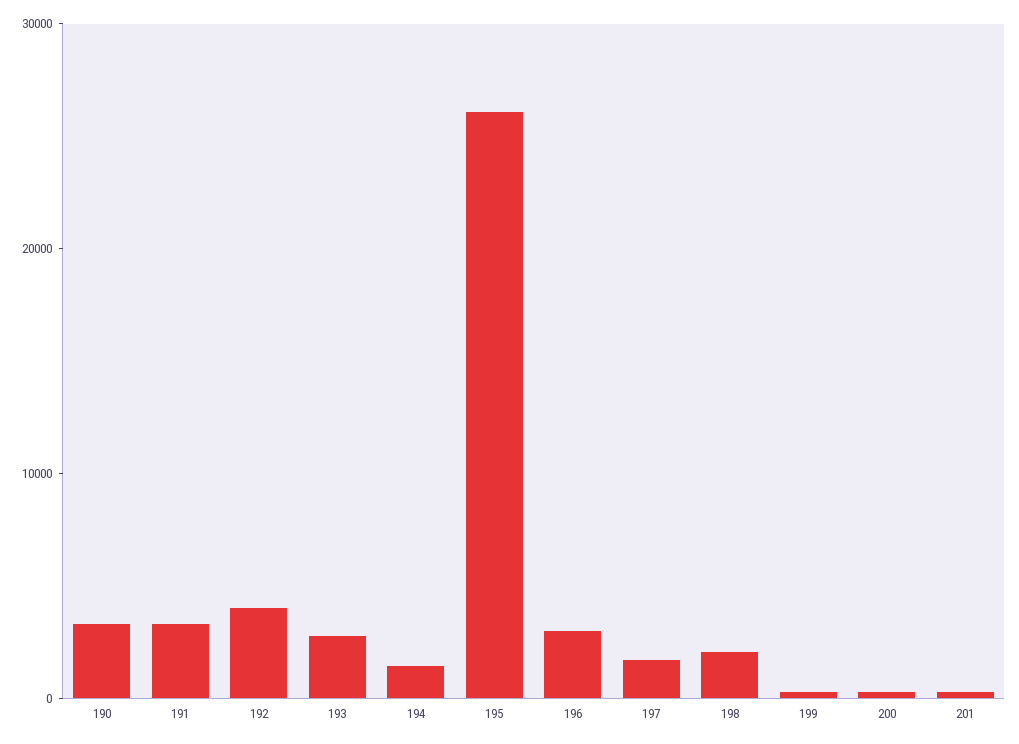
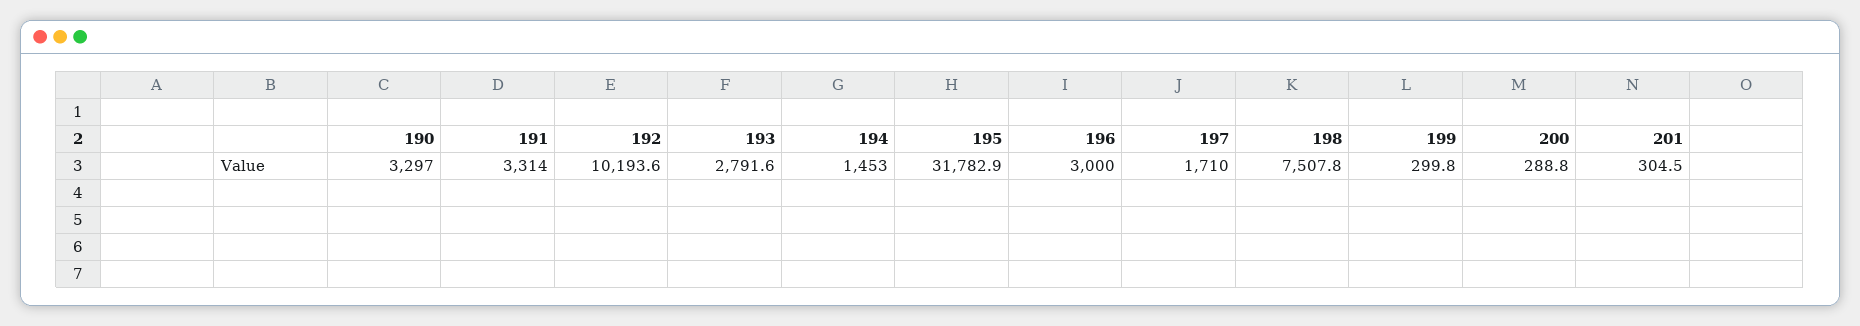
192: 4000 -> 10193.6
195: 26000 -> 31782.9
198: 2000 -> 7507.8

